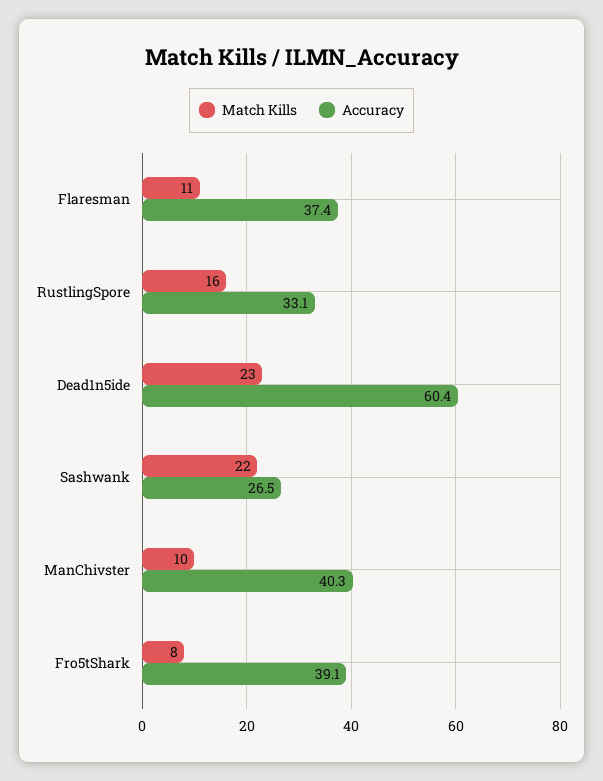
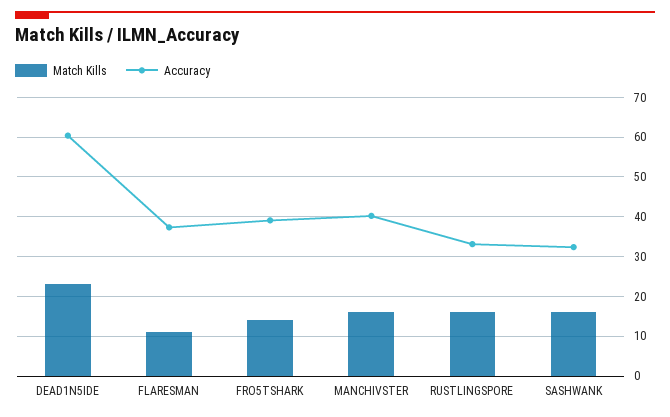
Match Kills, Sashwank: 22 -> 16
Accuracy, Sashwank: 26.5 -> 32
Match Kills, ManChivster: 10 -> 16
Match Kills, Fro5tShark: 8 -> 14

